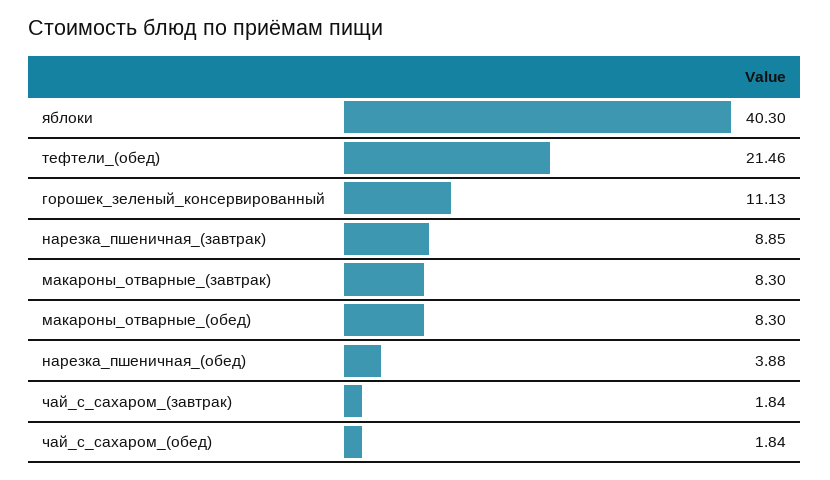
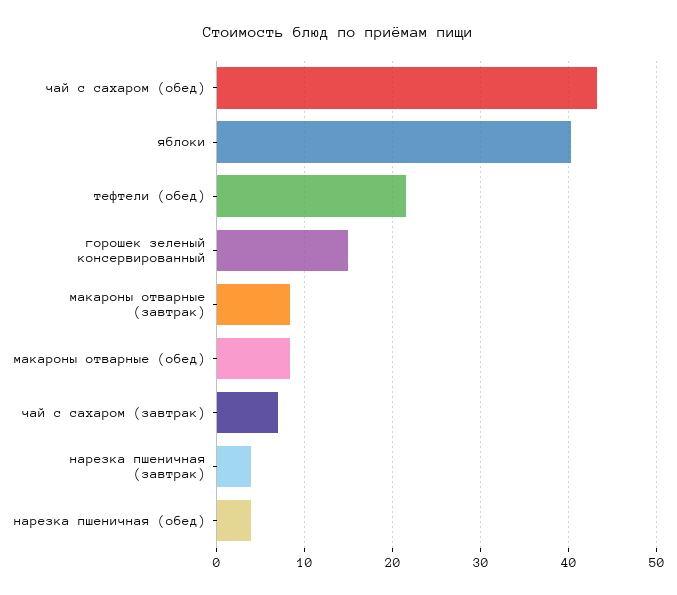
горошек_зеленый_консервированный: 11.13 -> 15
нарезка_пшеничная_(завтрак): 8.85 -> 4
чай_с_сахаром_(завтрак): 1.84 -> 7
чай_с_сахаром_(обед): 1.84 -> 43

